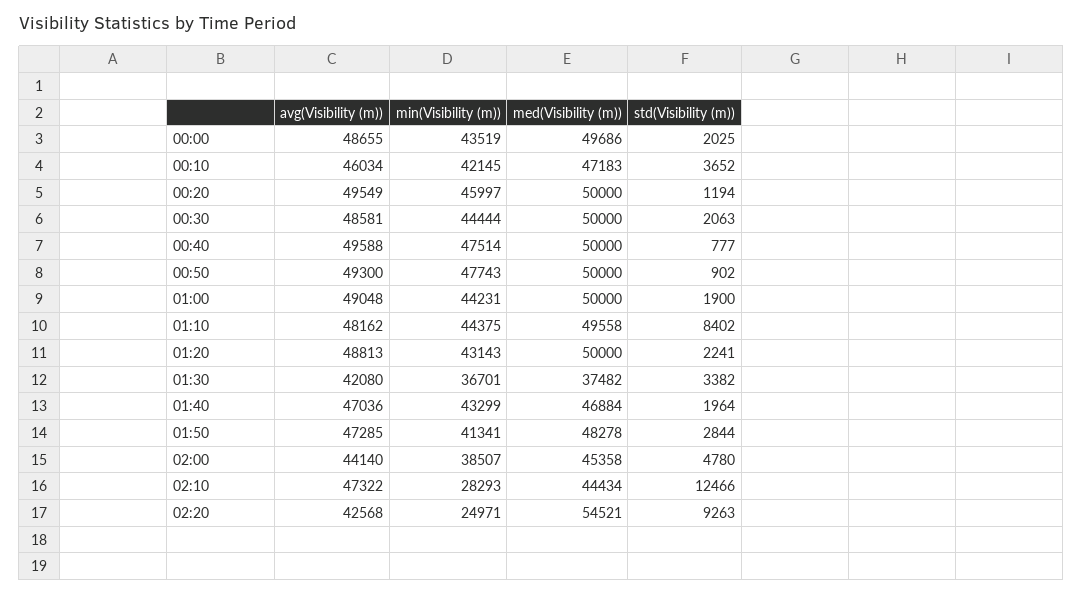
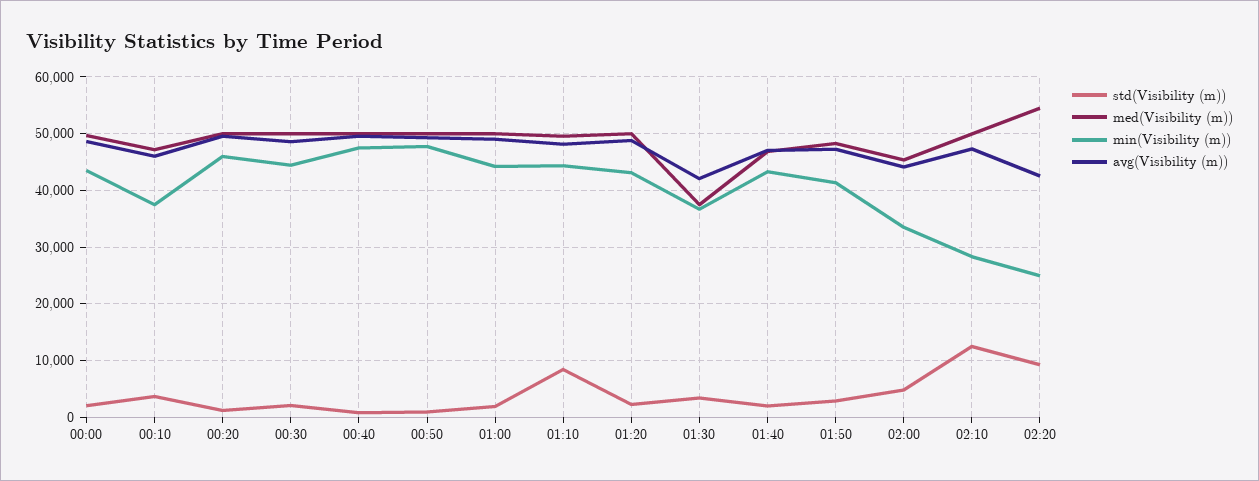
min(Visibility (m)), 00:10: 42145 -> 38000
min(Visibility (m)), 02:00: 38507 -> 34000
med(Visibility (m)), 02:10: 44434 -> 50000

